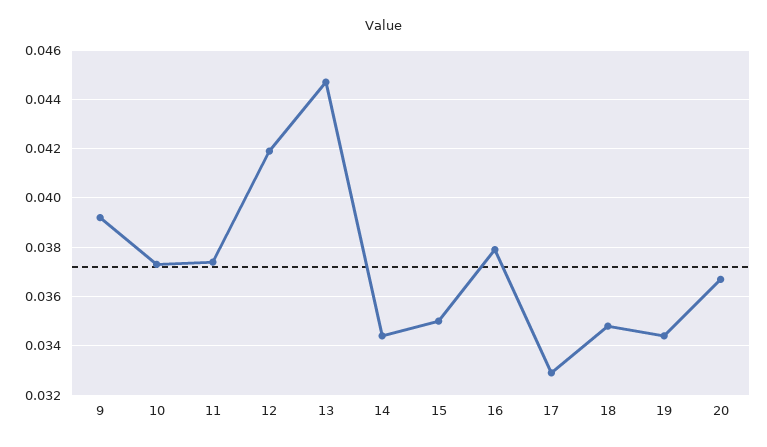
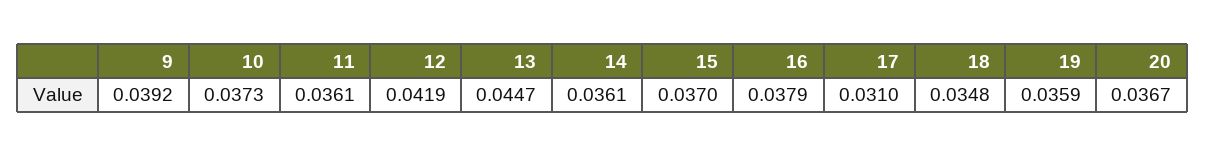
11: 0.0375 -> 0.0361
14: 0.0345 -> 0.0361
15: 0.035 -> 0.037
17: 0.033 -> 0.031
19: 0.0345 -> 0.0359

